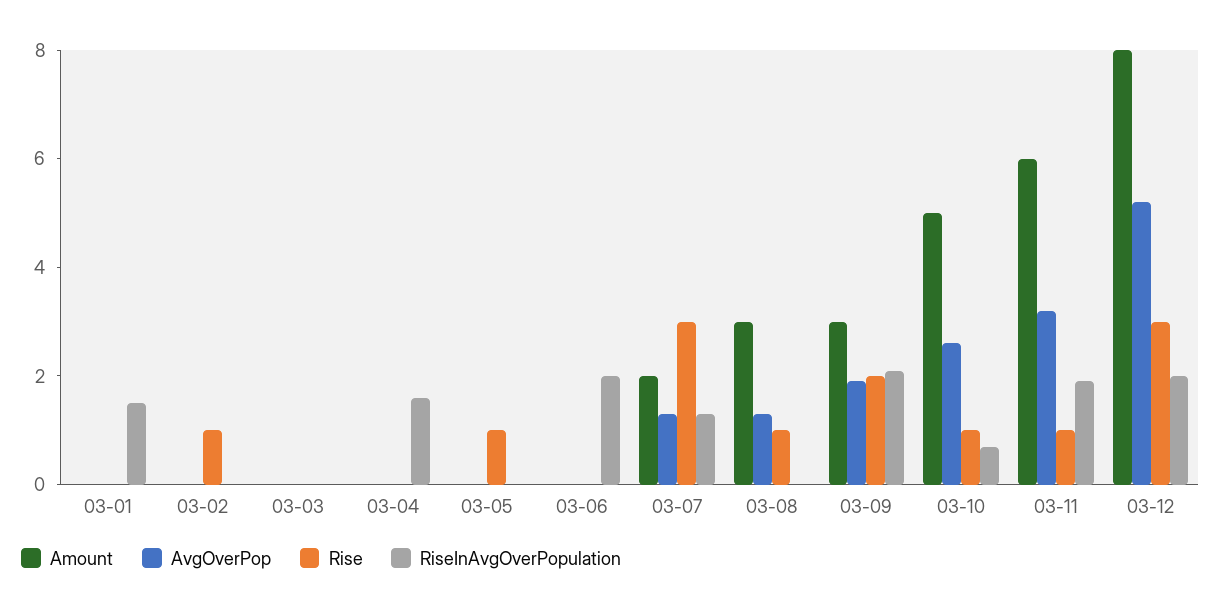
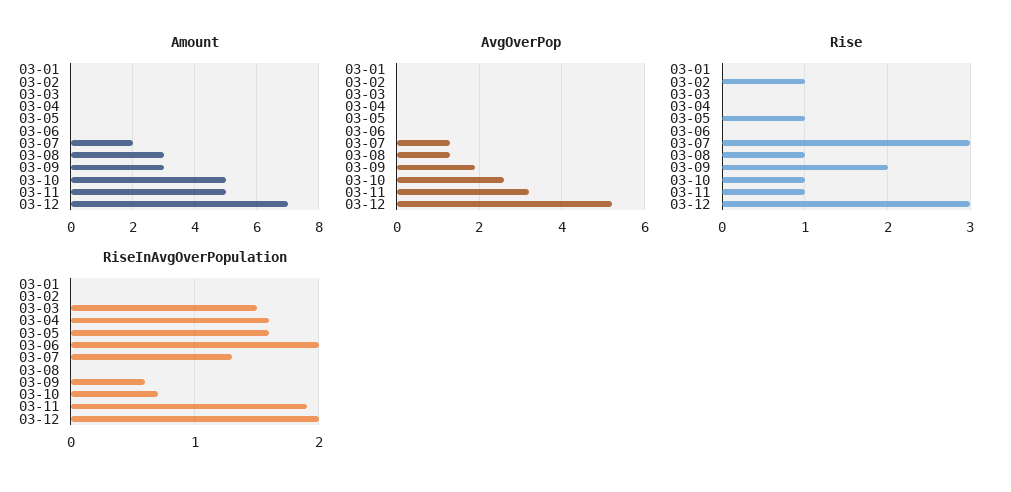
RiseInAvgOverPopulation, 03-01: 1.5 -> 0
RiseInAvgOverPopulation, 03-03: 0 -> 1.5
RiseInAvgOverPopulation, 03-05: 0 -> 1.6
RiseInAvgOverPopulation, 03-09: 2 -> 0.6
Amount, 03-11: 6 -> 5
Amount, 03-12: 8 -> 7

